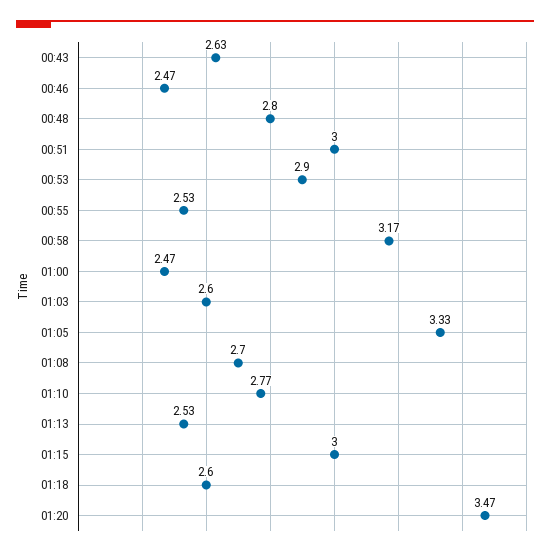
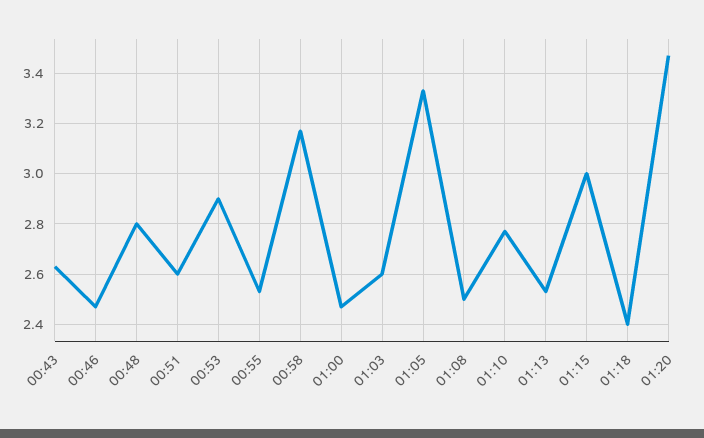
00:51: 3 -> 2.6
01:08: 2.7 -> 2.5
01:18: 2.6 -> 2.4

